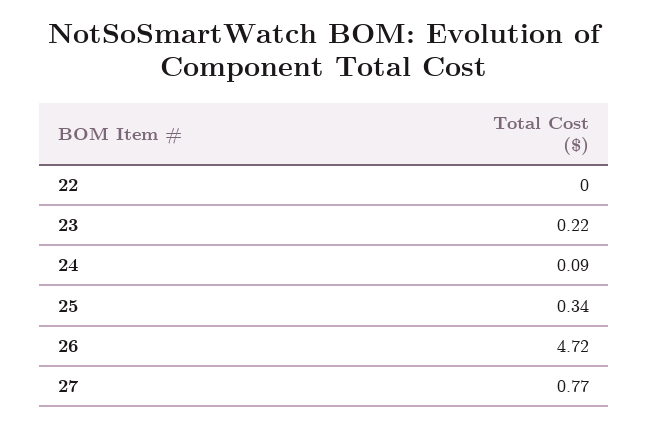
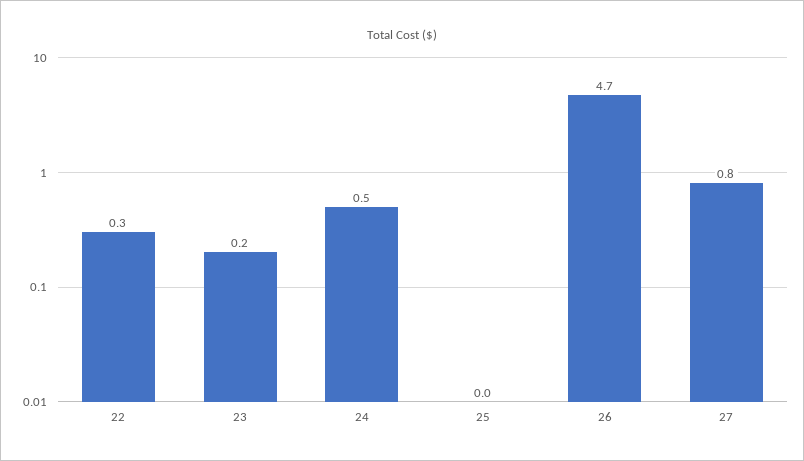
22: 0 -> 0.3
24: 0.09 -> 0.5
25: 0.34 -> 0

